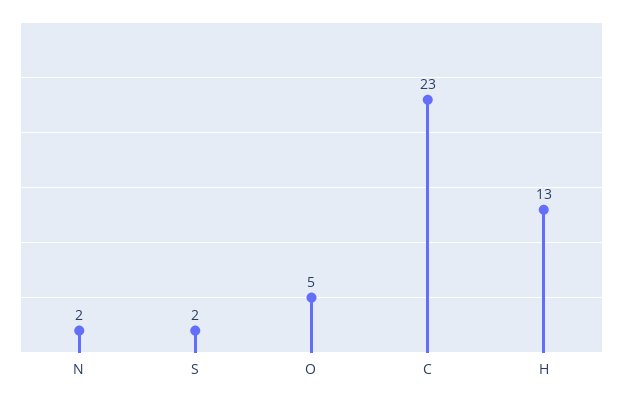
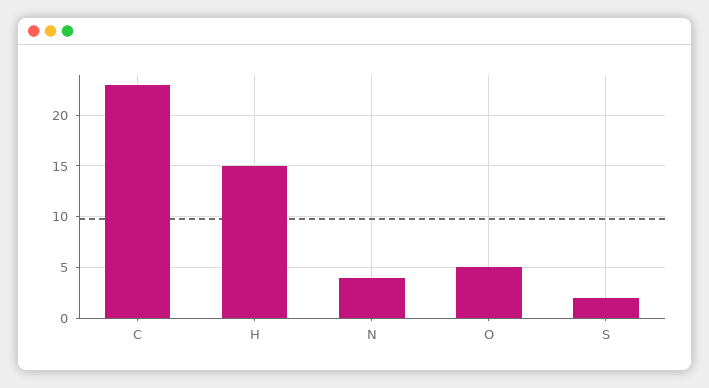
N: 2 -> 4
H: 13 -> 15

